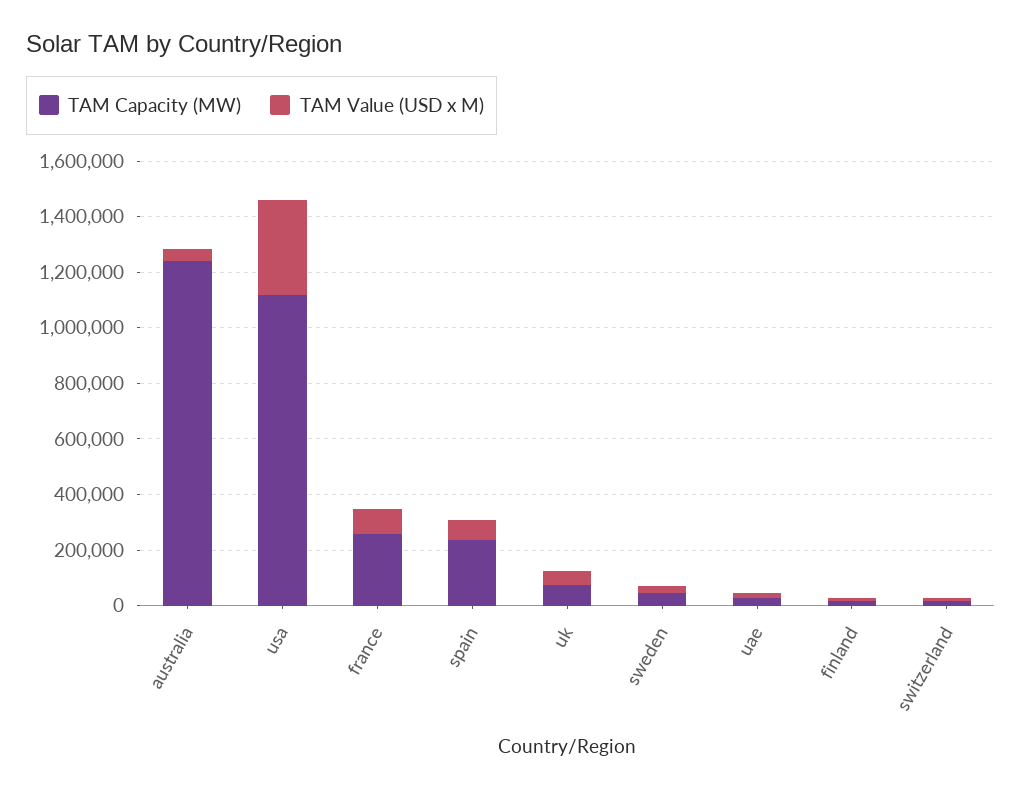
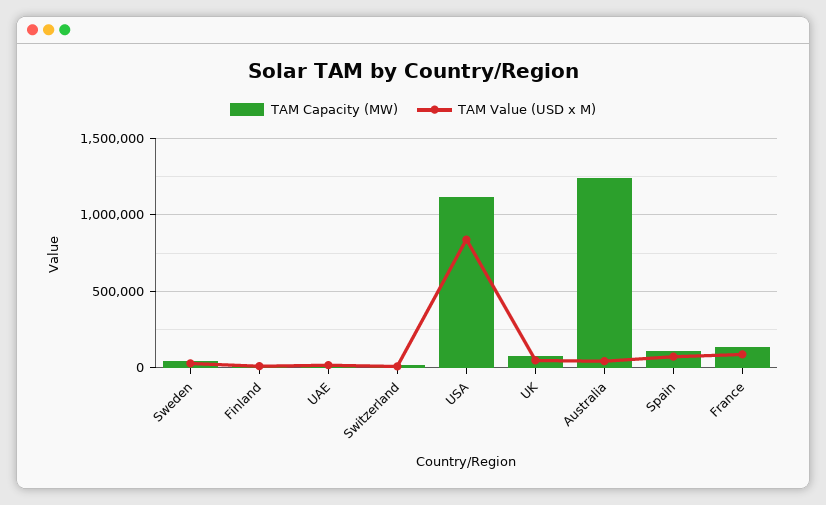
TAM Value (USD x M), usa: 350000 -> 850000
TAM Capacity (MW), france: 250000 -> 150000
TAM Capacity (MW), spain: 250000 -> 100000

